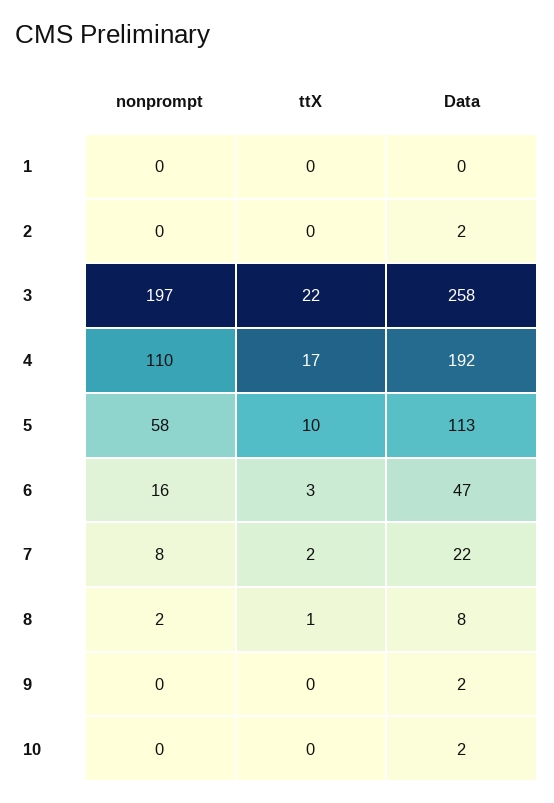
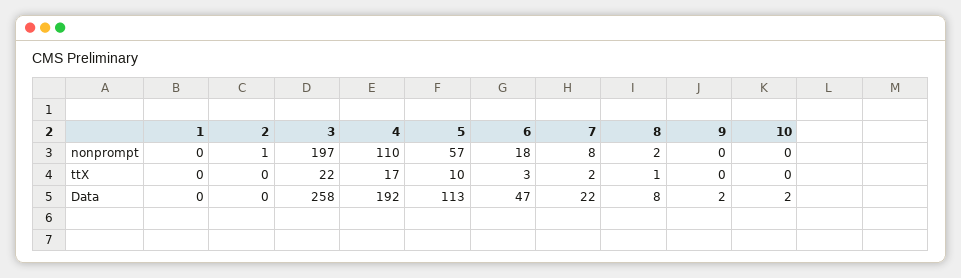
nonprompt, 2: 0 -> 1
Data, 2: 2 -> 0
nonprompt, 5: 58 -> 57
nonprompt, 6: 16 -> 18

